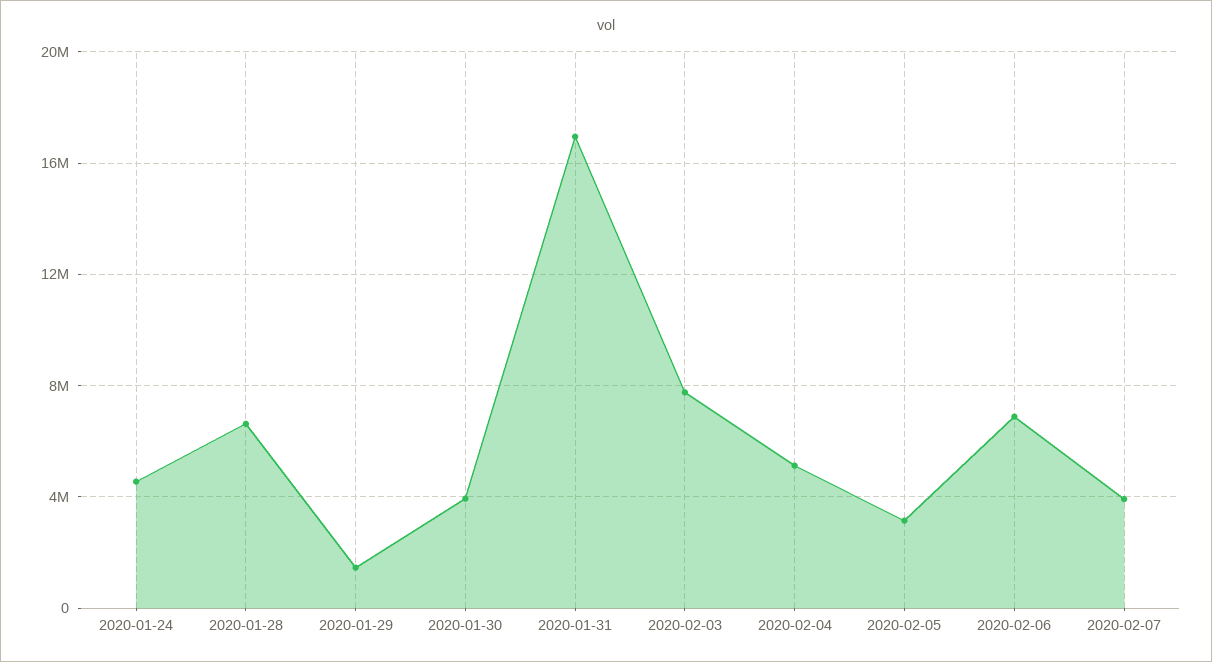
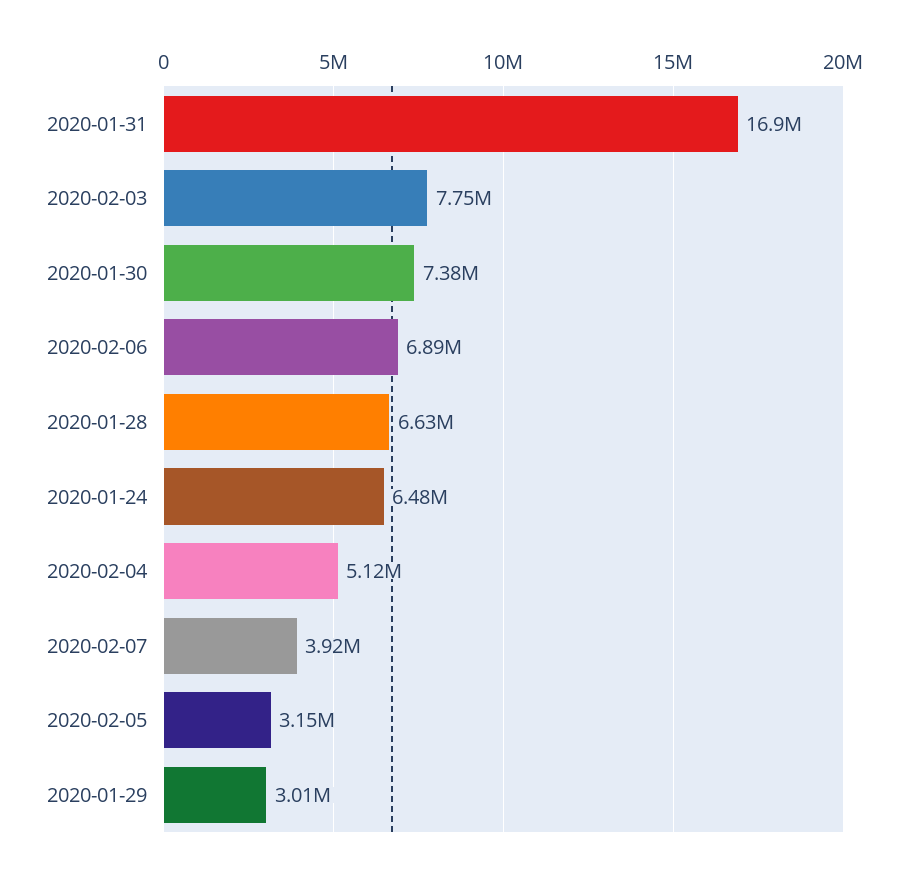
2020-01-24: 4500000 -> 6480000
2020-01-29: 1500000 -> 3010000
2020-01-30: 4000000 -> 7380000

